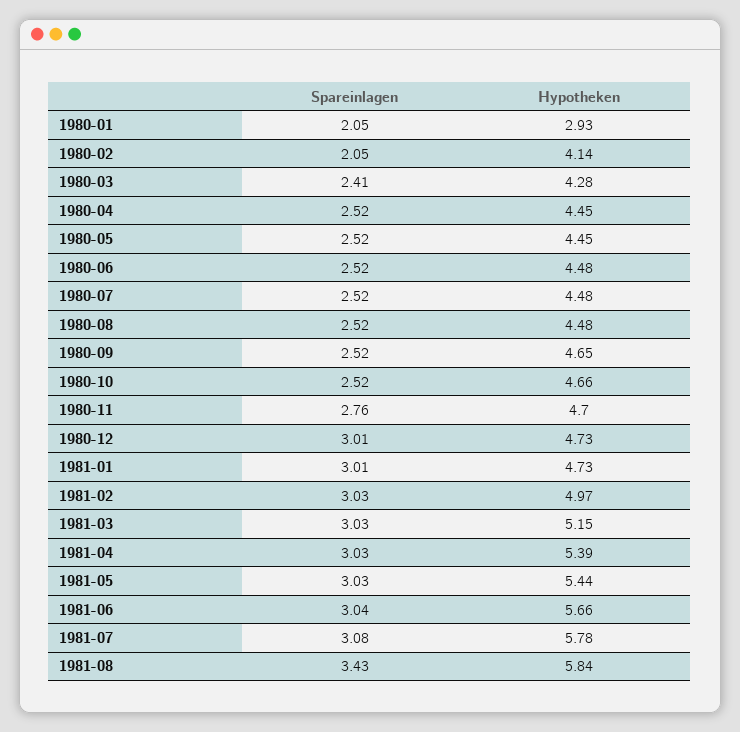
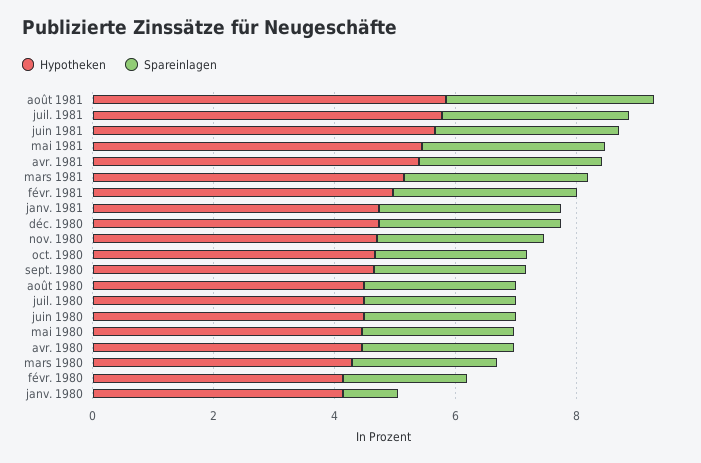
Spareinlagen, 1980-01: 2.05 -> 1
Hypotheken, 1980-01: 2.93 -> 4

